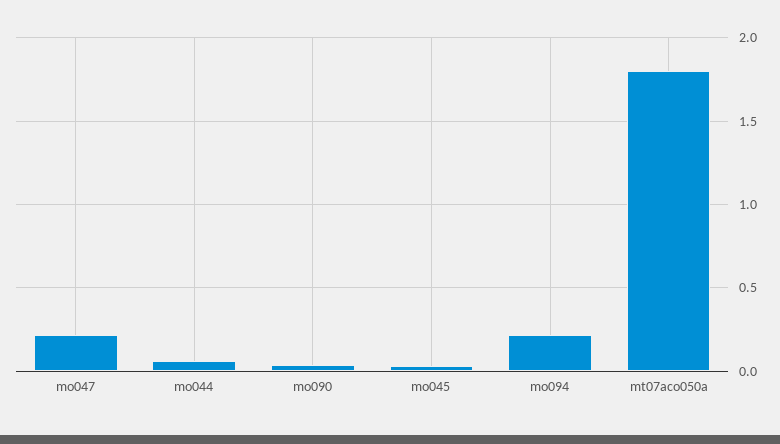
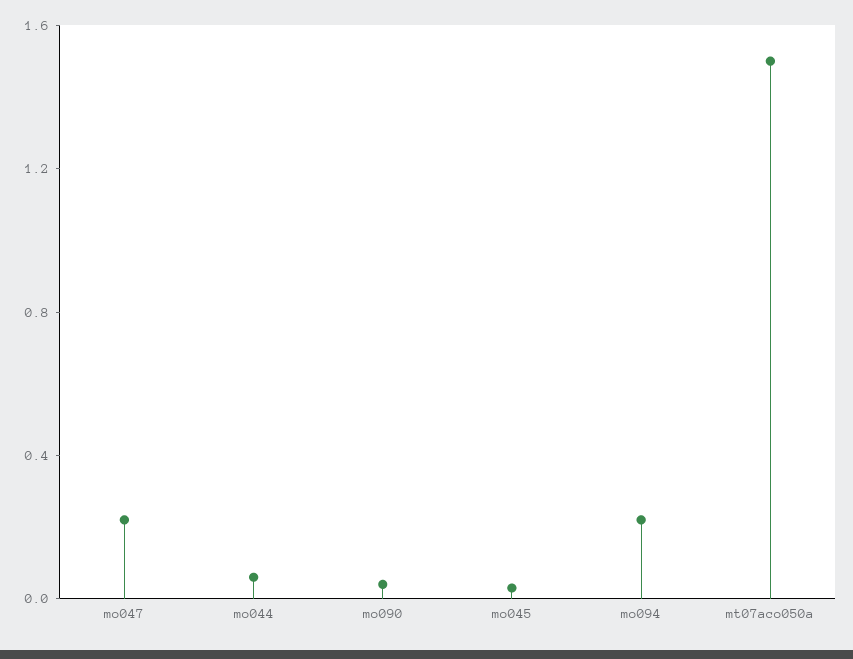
mt07aco050a: 1.8 -> 1.5

